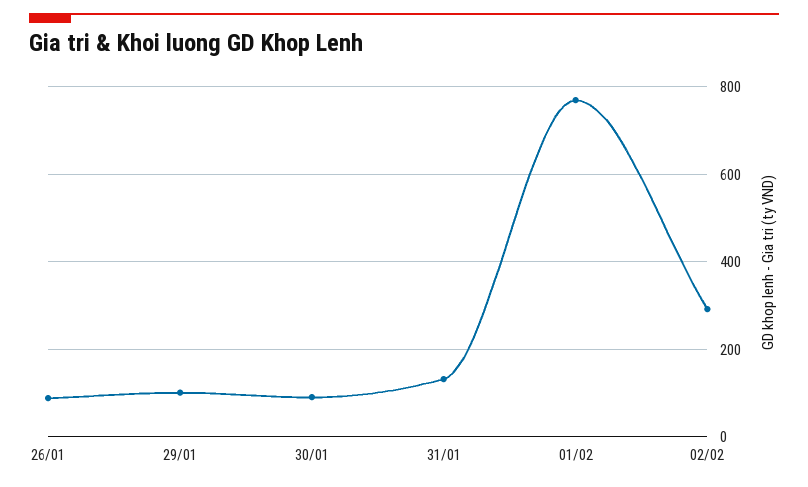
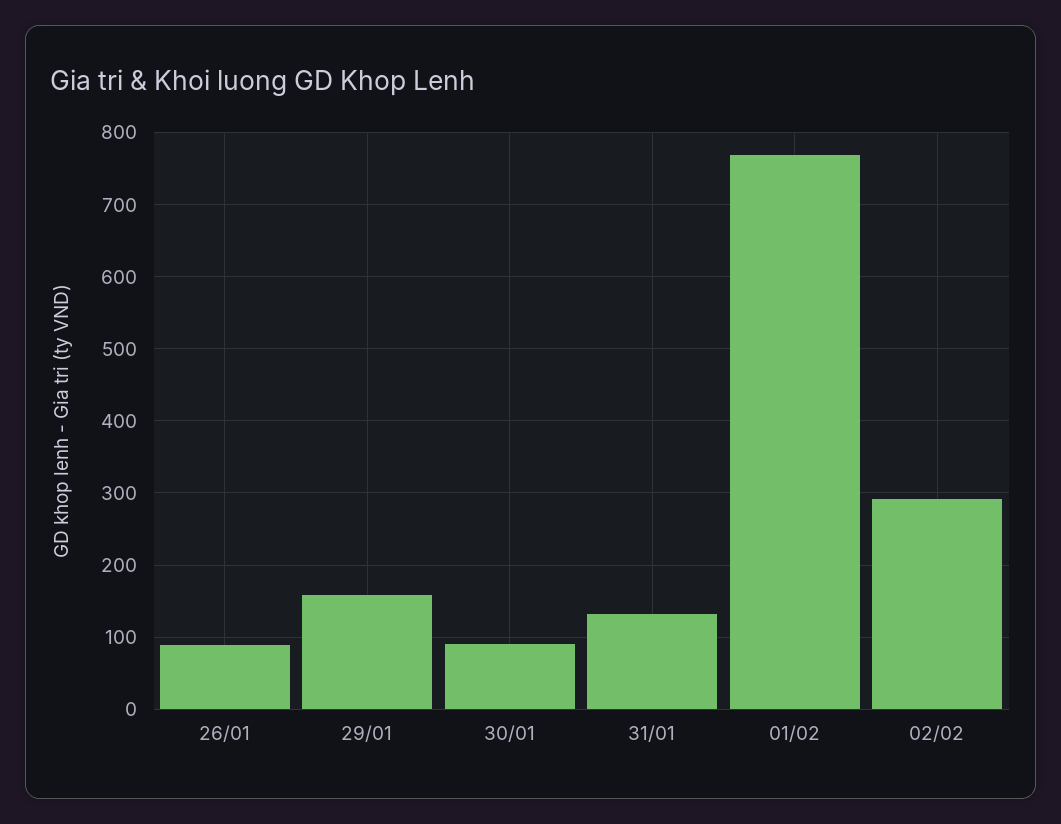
29/01: 100 -> 160

